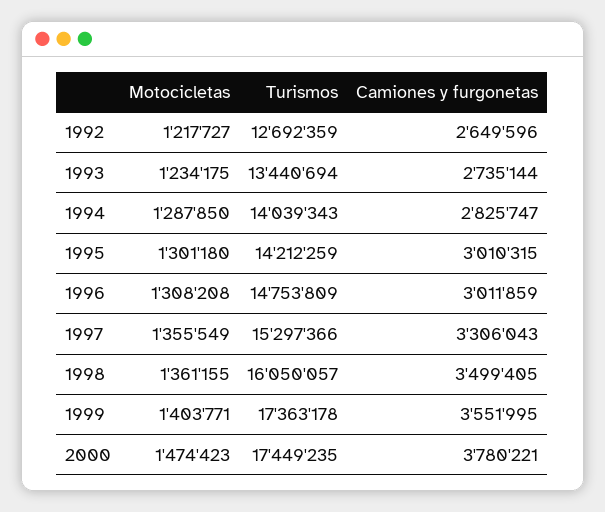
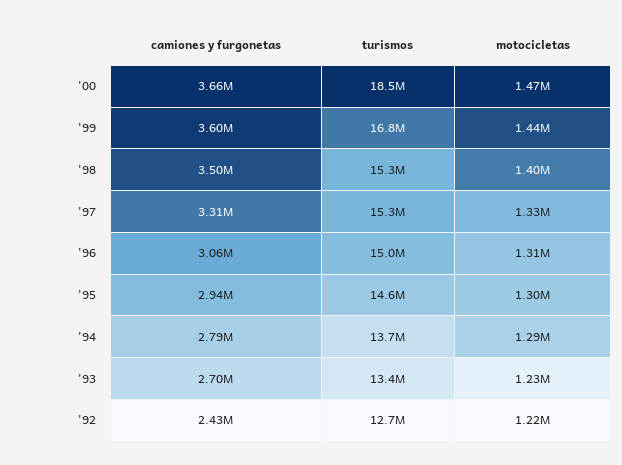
Camiones y furgonetas, 1992: 2649596 -> 2430000
Camiones y furgonetas, 1993: 2735144 -> 2700000
Turismos, 1994: 14039343 -> 13700000
Camiones y furgonetas, 1994: 2825747 -> 2790000
Turismos, 1995: 14212259 -> 14600000
Camiones y furgonetas, 1995: 3010315 -> 2940000
Turismos, 1996: 14753809 -> 15000000
Camiones y furgonetas, 1996: 3011859 -> 3060000
Motocicletas, 1997: 1355549 -> 1330000
Motocicletas, 1998: 1361155 -> 1400000
Turismos, 1998: 16050057 -> 15300000
Motocicletas, 1999: 1403771 -> 1440000
Turismos, 1999: 17363178 -> 16800000
Camiones y furgonetas, 1999: 3551995 -> 3600000
Turismos, 2000: 17449235 -> 18500000
Camiones y furgonetas, 2000: 3780221 -> 3660000

